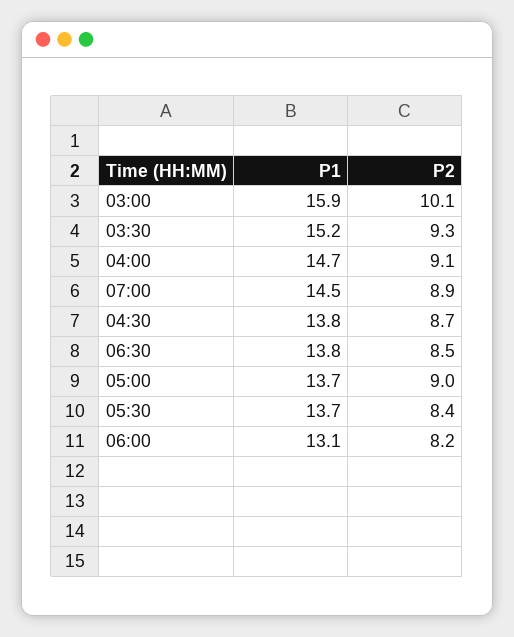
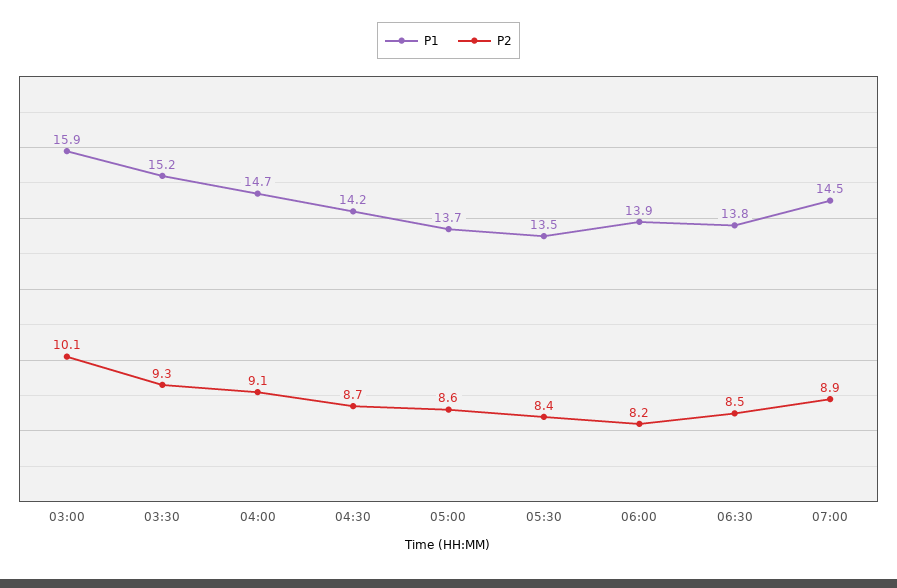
P1, 04:30: 13.8 -> 14.2
P2, 05:00: 9 -> 8.6
P1, 05:30: 13.7 -> 13.5
P1, 06:00: 13.1 -> 13.9

